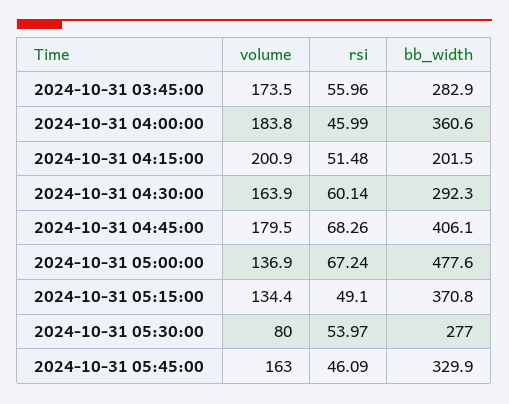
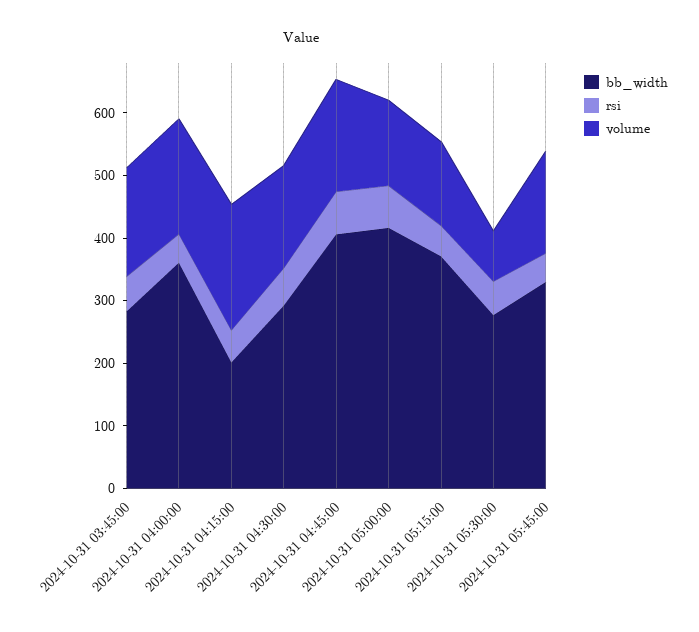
bb_width, 2024-10-31 05:00:00: 477.6 -> 420

